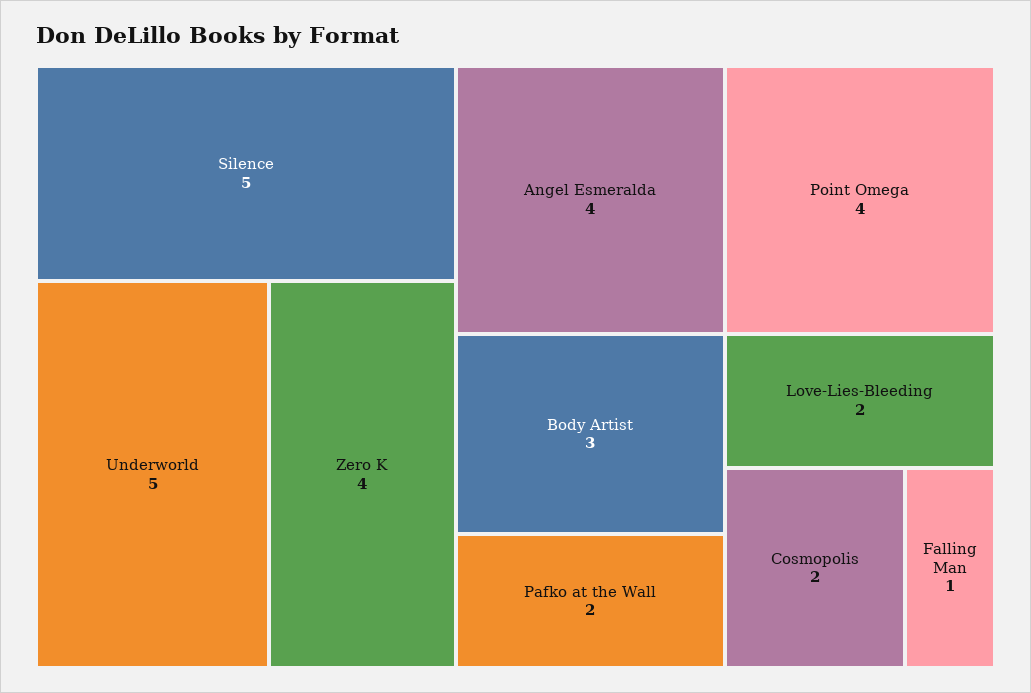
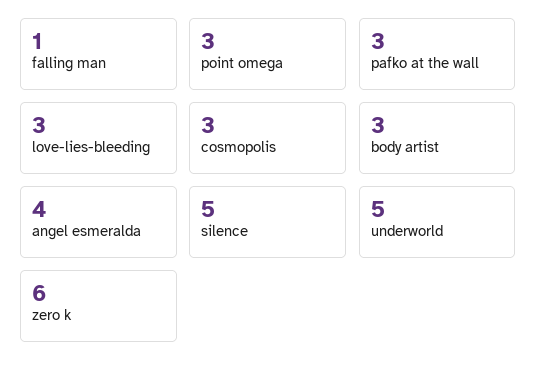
Zero K: 4 -> 6
Point Omega: 4 -> 3
Pafko at the Wall: 2 -> 3
Love-Lies-Bleeding: 2 -> 3
Cosmopolis: 2 -> 3

